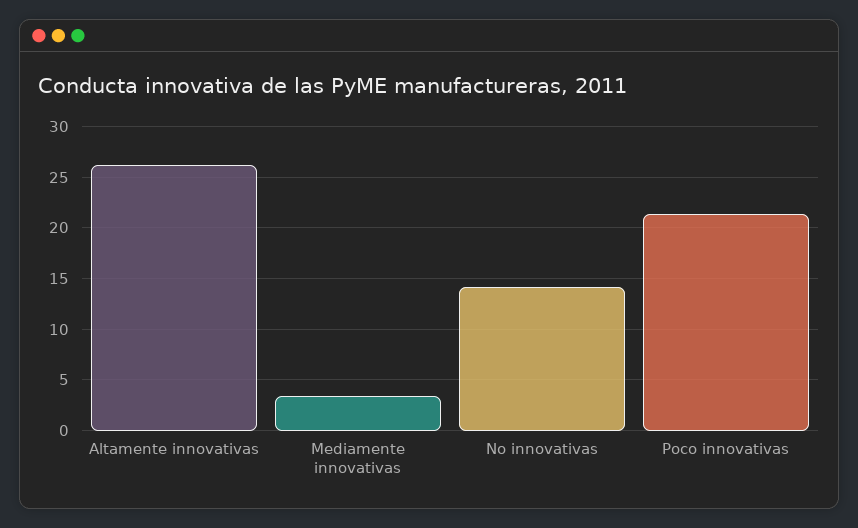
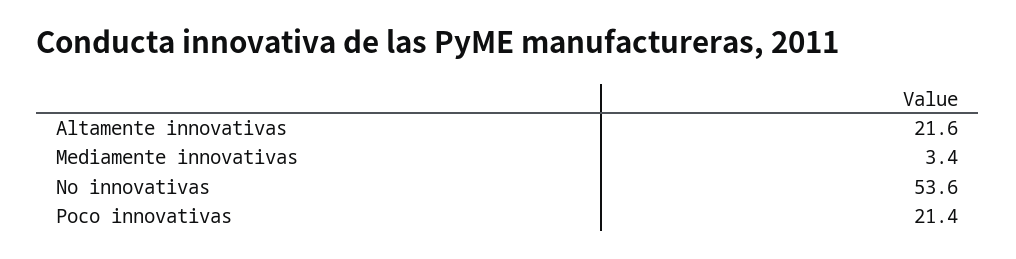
Altamente innovativas: 26 -> 21.6
No innovativas: 14 -> 53.6

